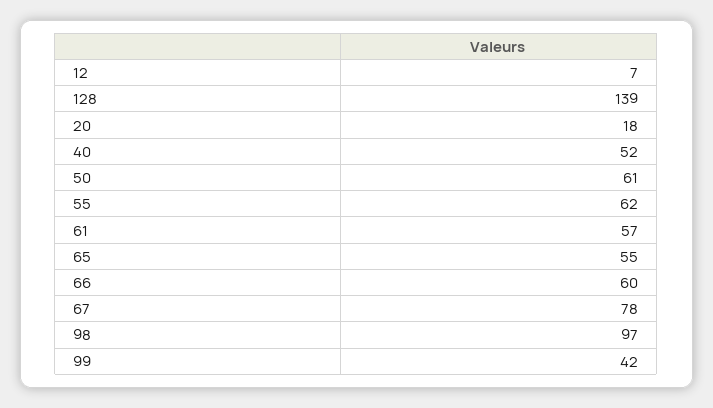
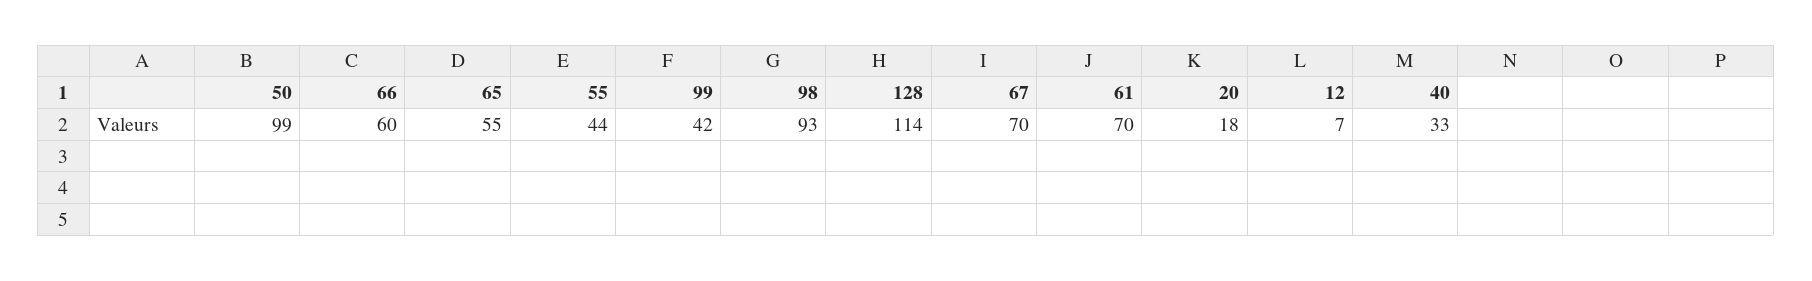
128: 139 -> 114
40: 52 -> 33
50: 61 -> 99
55: 62 -> 44
61: 57 -> 70
67: 78 -> 70
98: 97 -> 93

